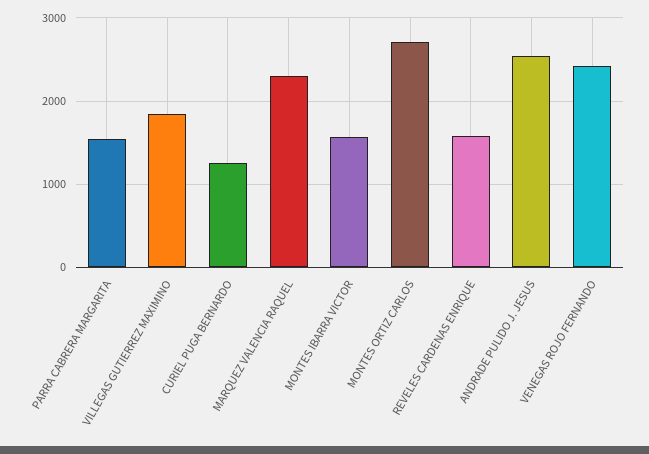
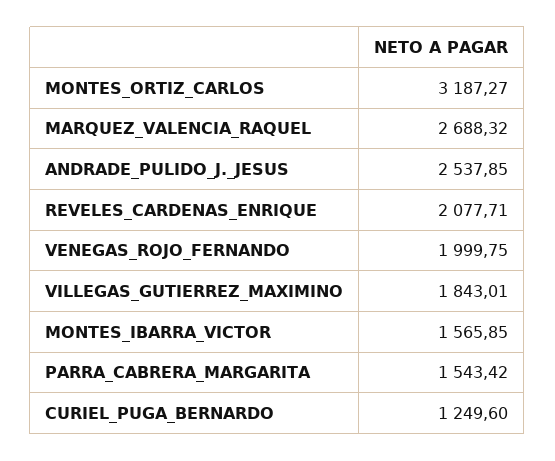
MARQUEZ VALENCIA RAQUEL: 2300 -> 2688.32
MONTES ORTIZ CARLOS: 2700 -> 3187.27
REVELES CARDENAS ENRIQUE: 1600 -> 2077.71
VENEGAS ROJO FERNANDO: 2400 -> 1999.75

